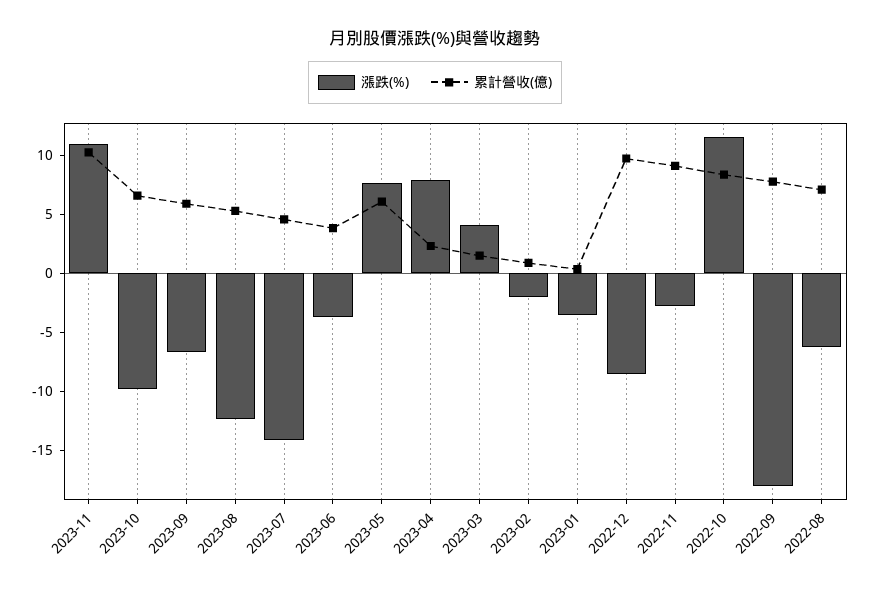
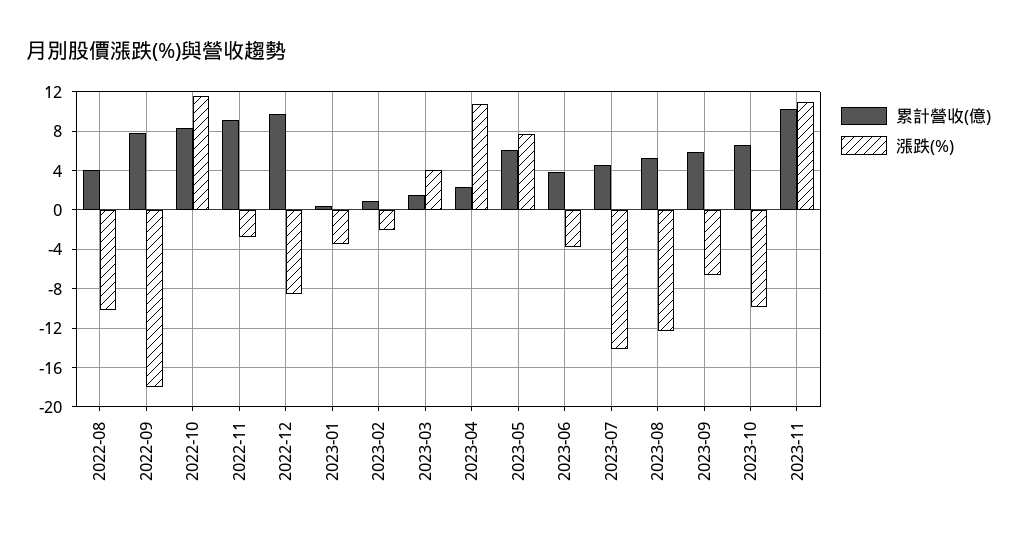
漲跌(%), 2023-04: 8 -> 11
漲跌(%), 2022-08: -6 -> -10
累計營收(億), 2022-08: 7 -> 4

